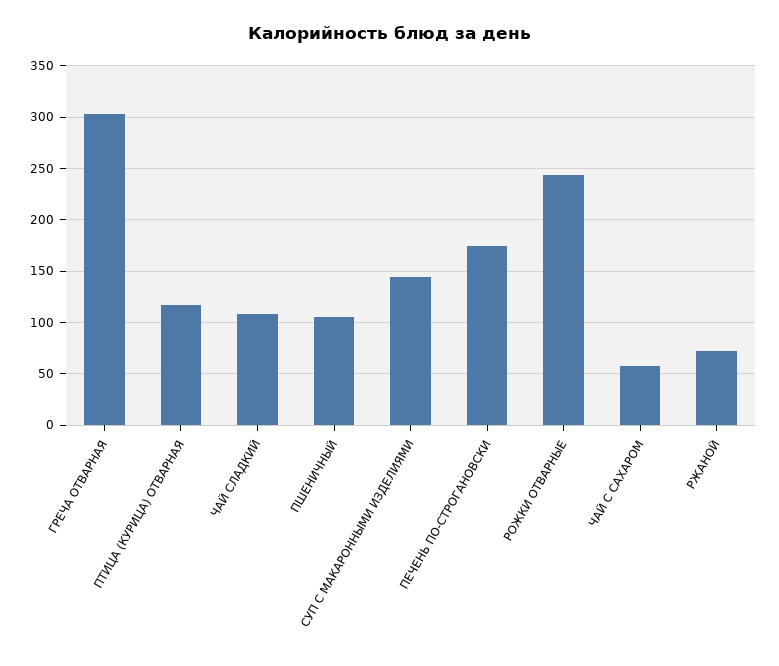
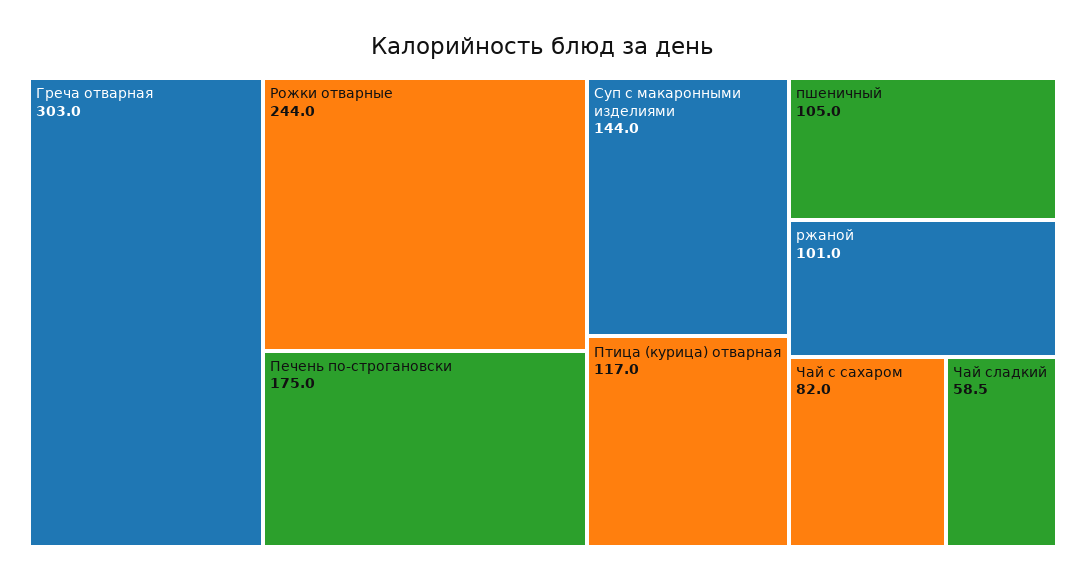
ЧАЙ СЛАДКИЙ: 110 -> 58.5
ЧАЙ С САХАРОМ: 60 -> 82
РЖАНОЙ: 70 -> 101

